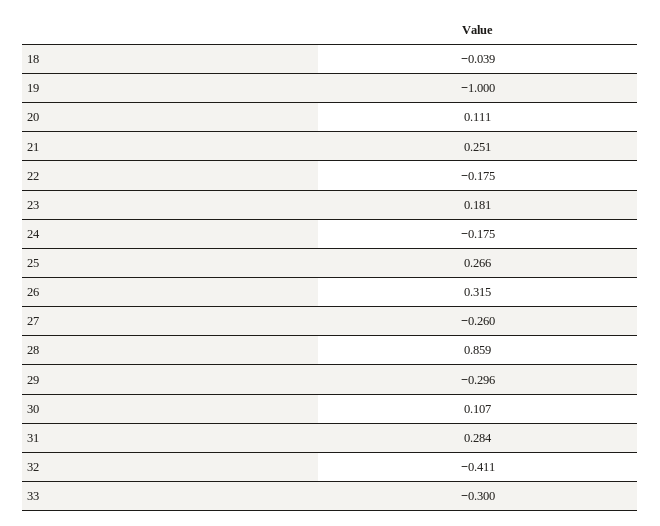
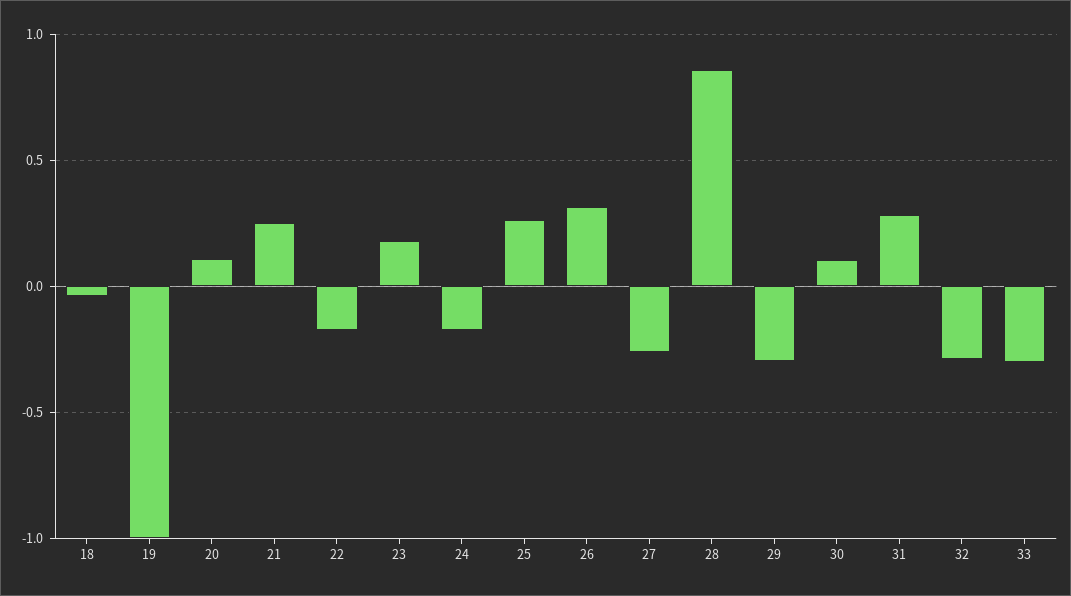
32: -0.411 -> -0.3

